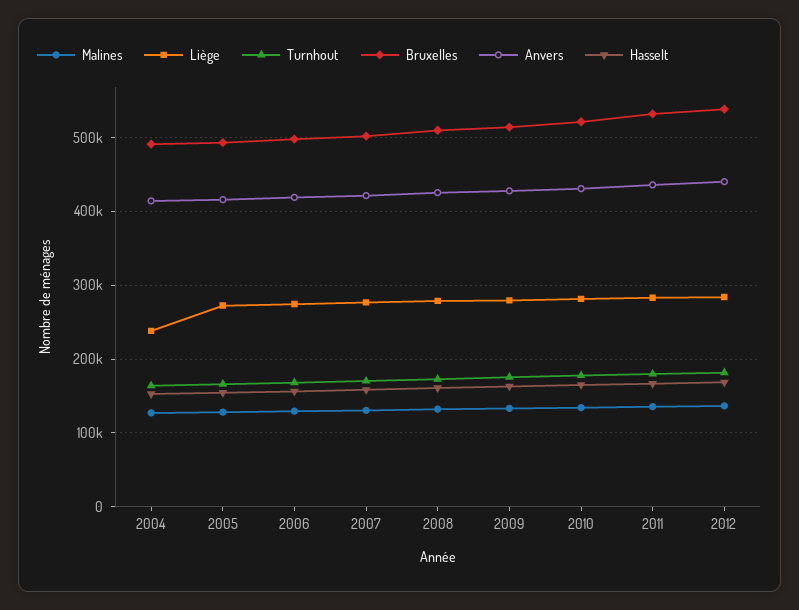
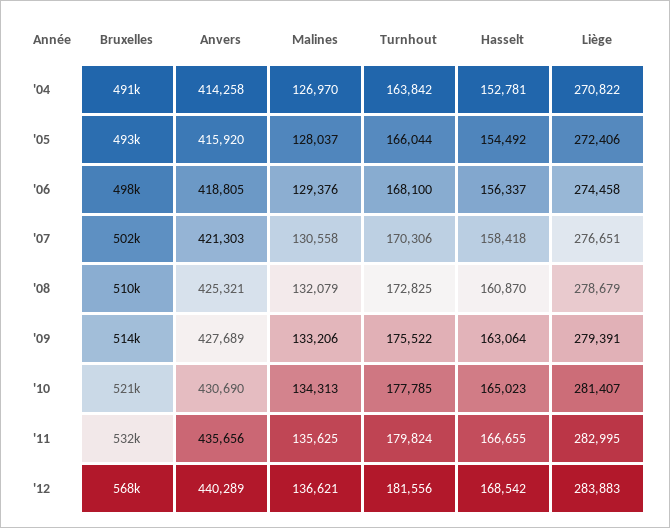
Liège, 2004: 240000 -> 270822
Bruxelles, 2012: 540000 -> 568000

